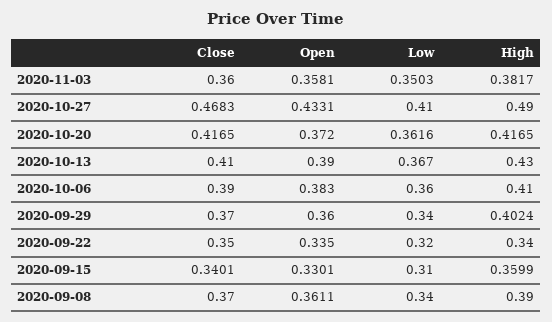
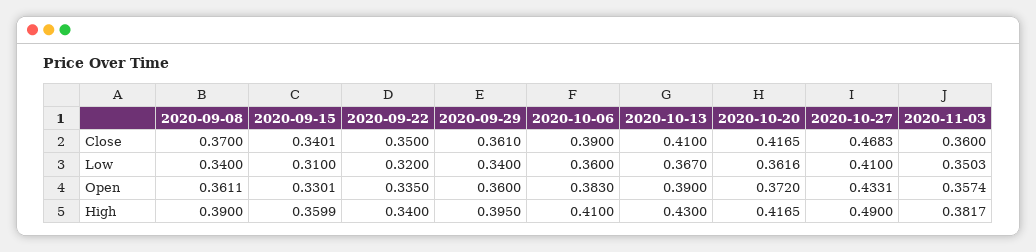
Open, 2020-11-03: 0.3581 -> 0.3574
Close, 2020-09-29: 0.37 -> 0.361
High, 2020-09-29: 0.4024 -> 0.395

